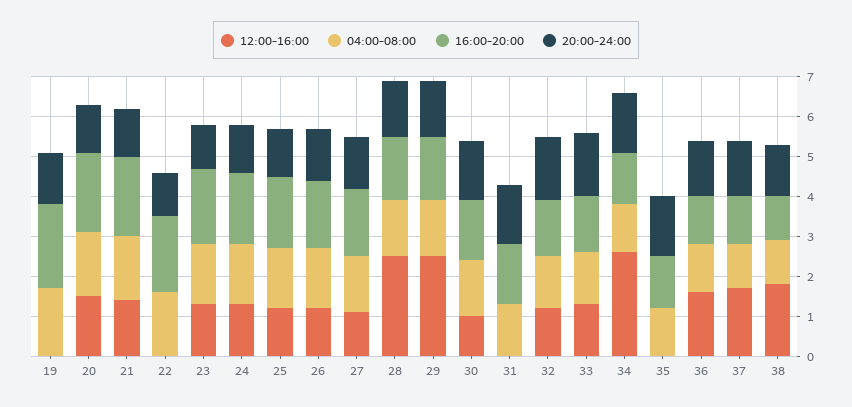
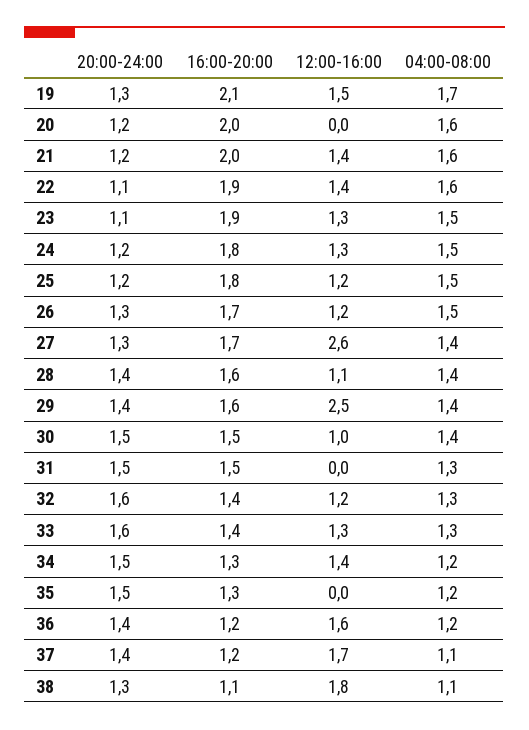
12:00-16:00, 19: 0 -> 1.5
12:00-16:00, 20: 1.5 -> 0
12:00-16:00, 22: 0 -> 1.4
12:00-16:00, 27: 1 -> 2.6
12:00-16:00, 28: 2.5 -> 1.1
12:00-16:00, 34: 2.5 -> 1.4

